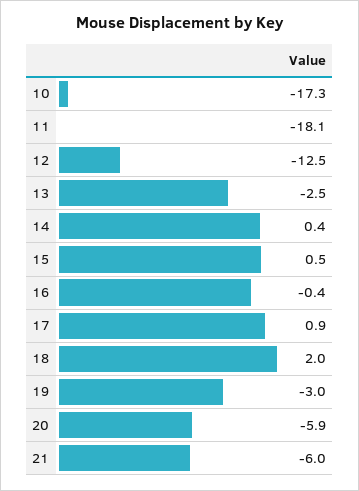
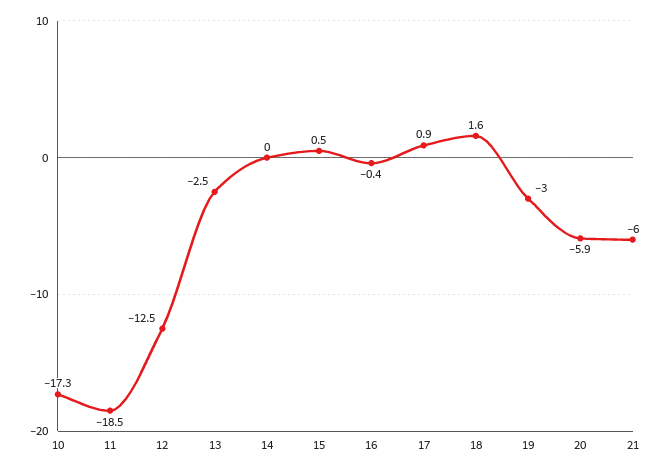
11: -18.1 -> -18.5
14: 0.4 -> 0
18: 2 -> 1.6

